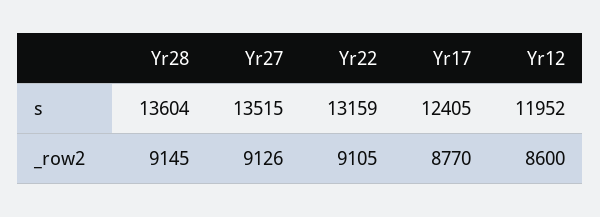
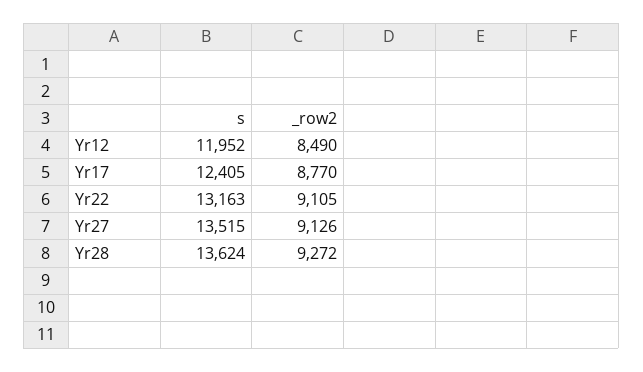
Yr28, s: 13604 -> 13624
Yr22, s: 13159 -> 13163
Yr28, _row2: 9145 -> 9272
Yr12, _row2: 8600 -> 8490

